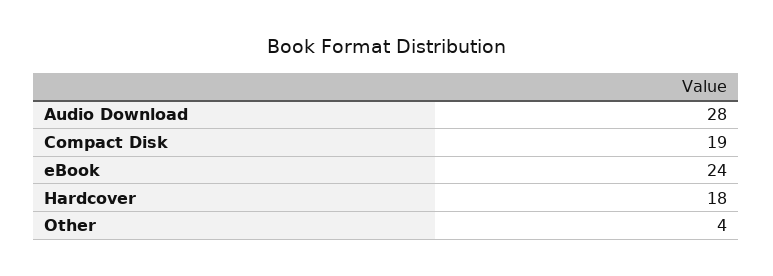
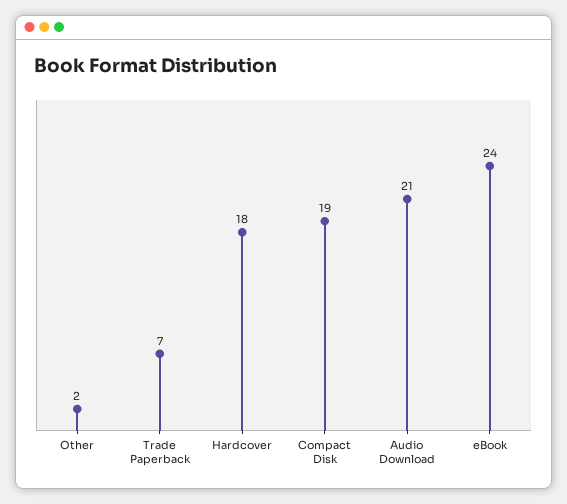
Audio Download: 28 -> 21
Other: 4 -> 2
Trade Paperback: none -> 7

